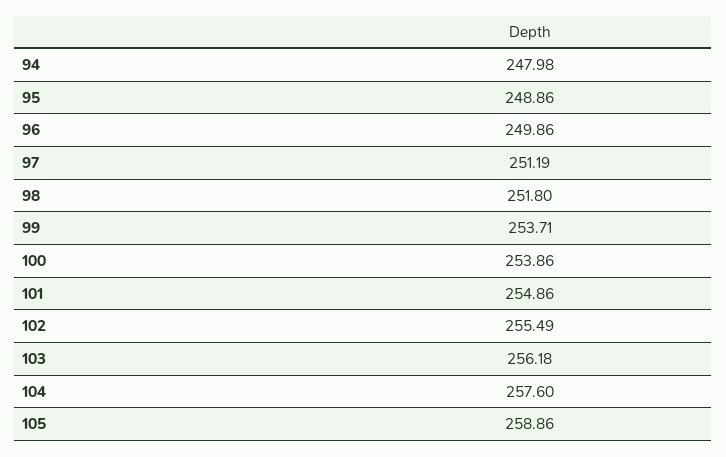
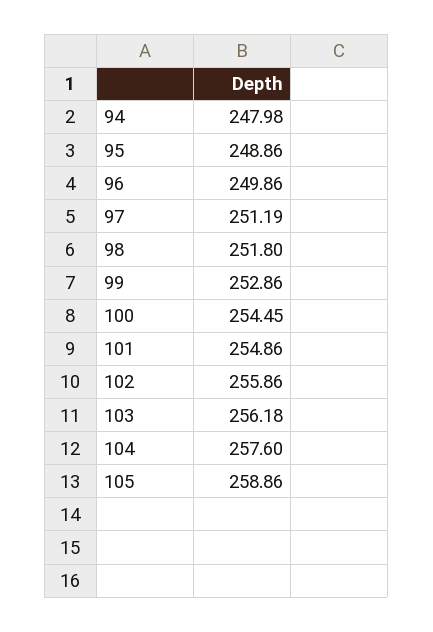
99: 253.71 -> 252.86
100: 253.86 -> 254.45
102: 255.49 -> 255.86

